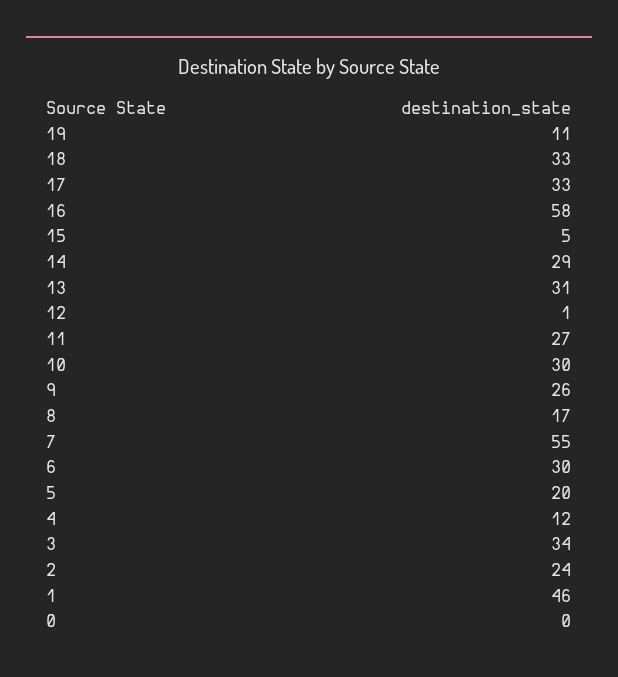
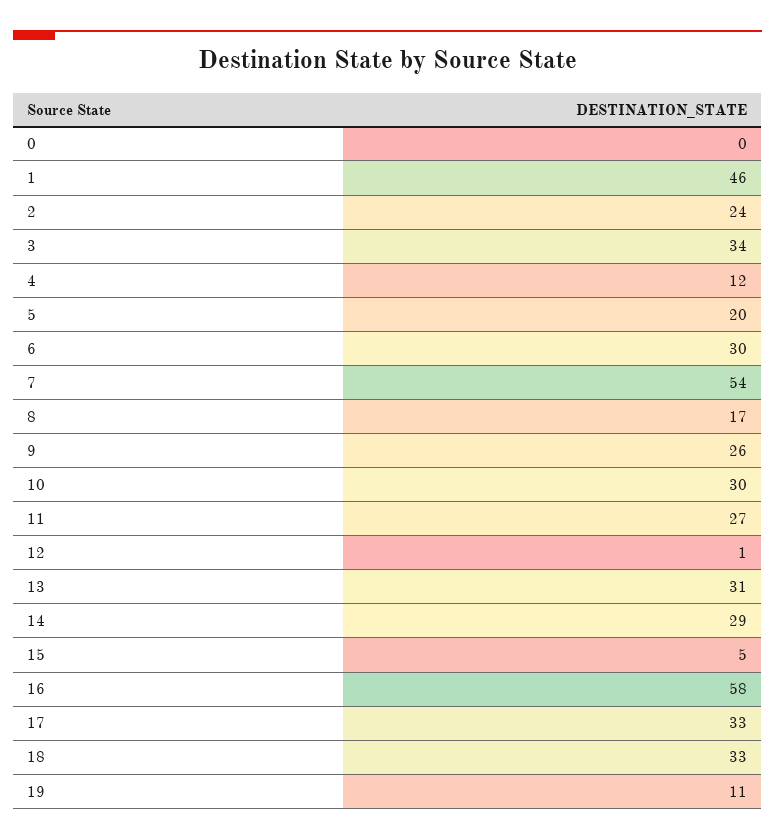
7: 55 -> 54

